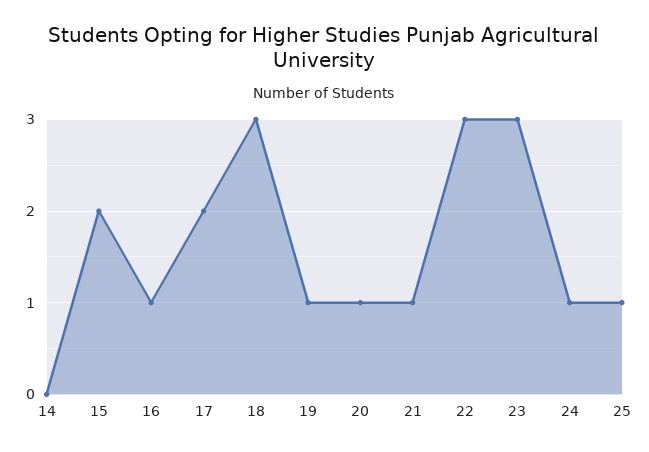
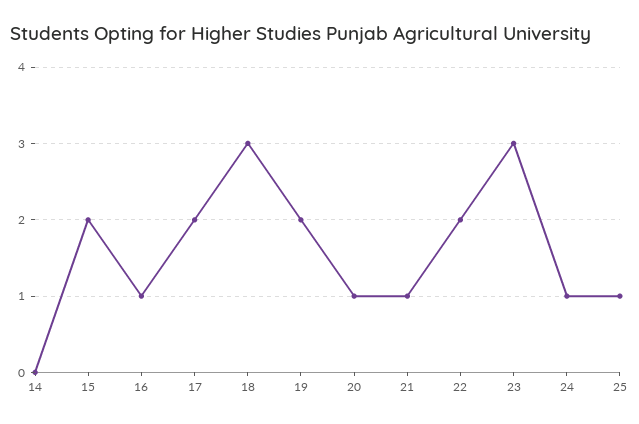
19: 1 -> 2
22: 3 -> 2

